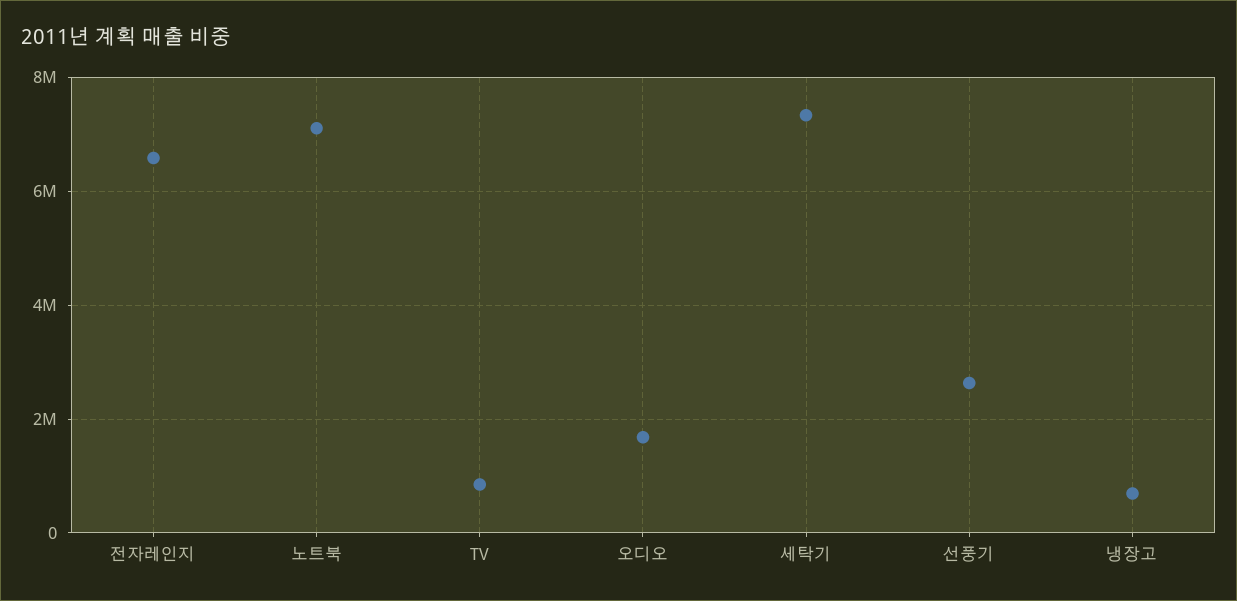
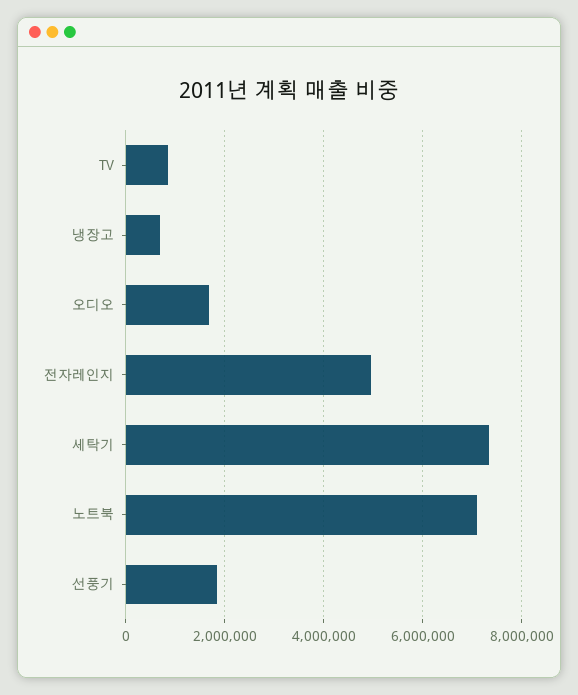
전자레인지: 6600000 -> 5000000
선풍기: 2600000 -> 1800000

